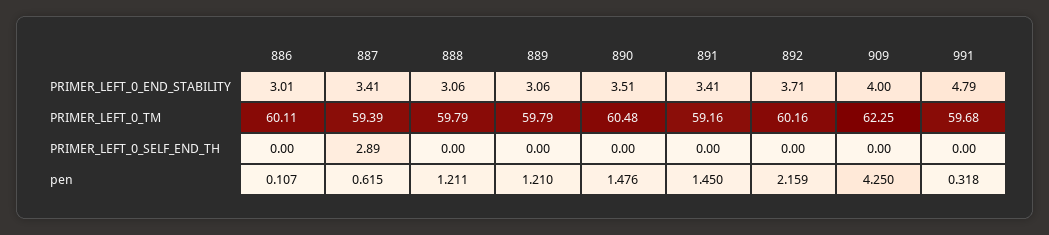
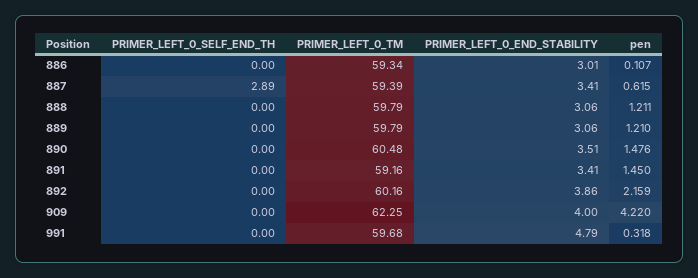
892, PRIMER_LEFT_0_END_STABILITY: 3.71 -> 3.86
886, PRIMER_LEFT_0_TM: 60.11 -> 59.34
909, pen: 4.25 -> 4.22

